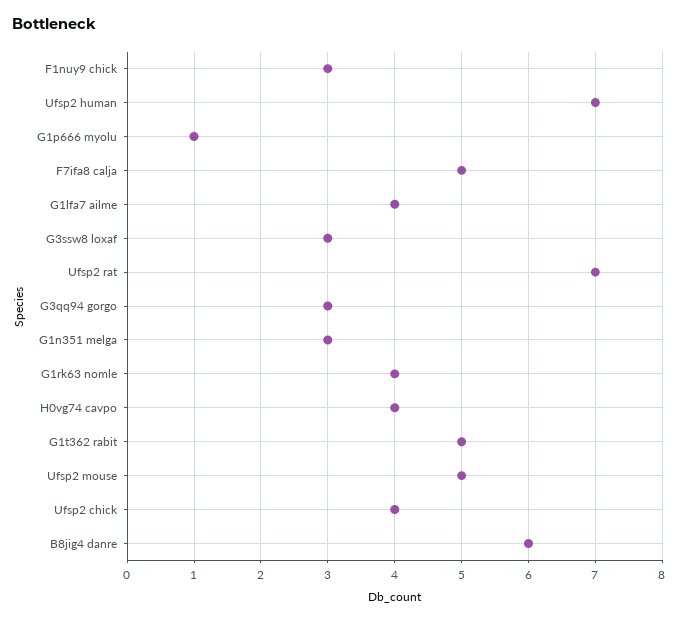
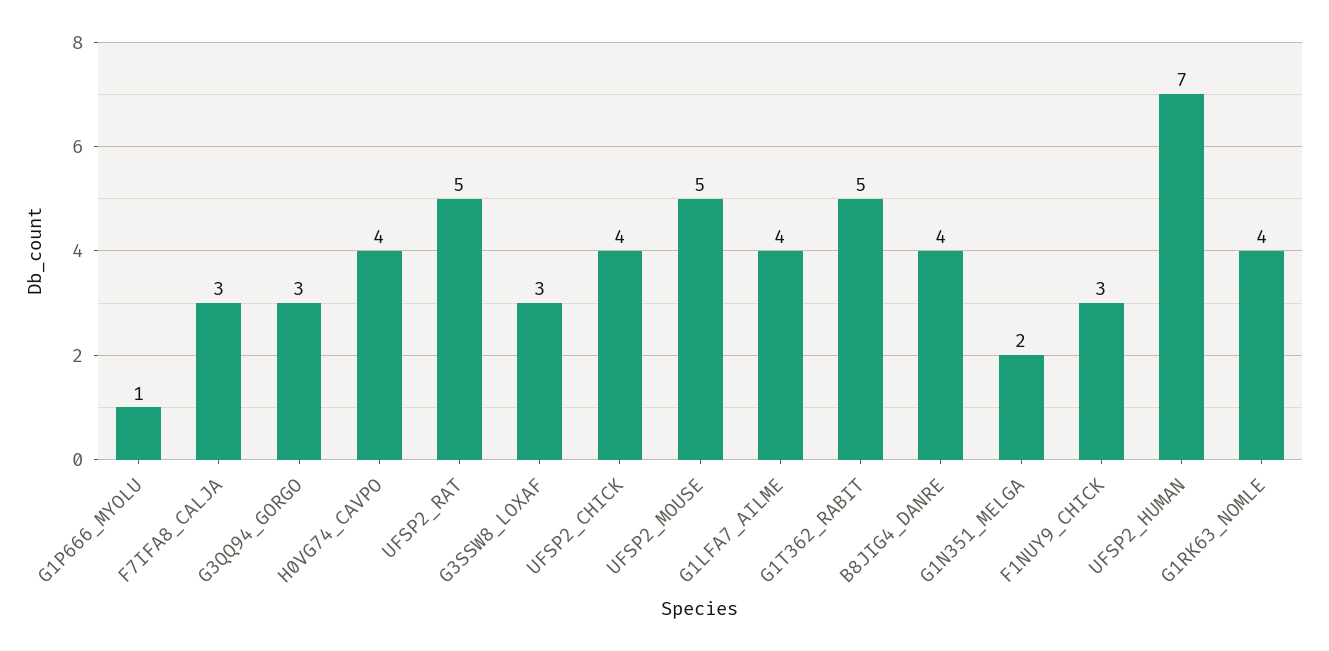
F7ifa8 calja: 5 -> 3
Ufsp2 rat: 7 -> 5
G1n351 melga: 3 -> 2
B8jig4 danre: 6 -> 4

